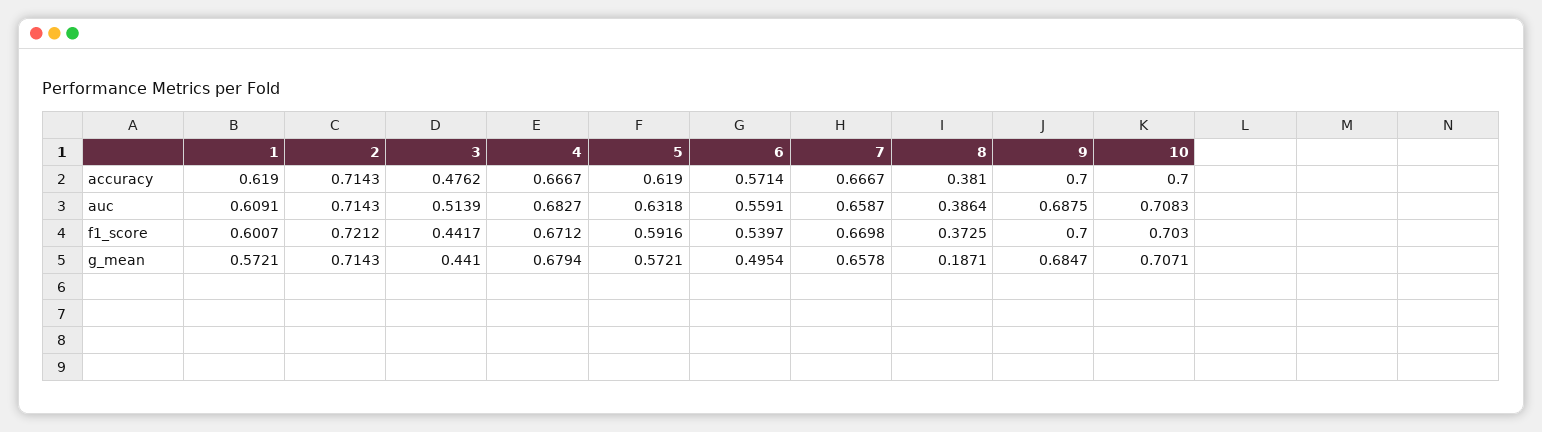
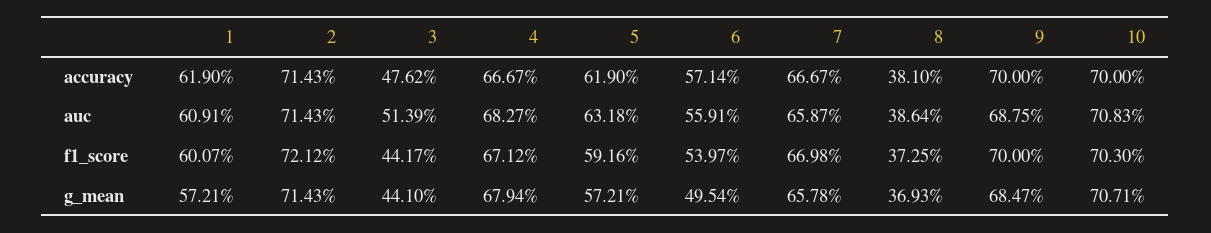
8, g_mean: 0.1871 -> 0.3693

